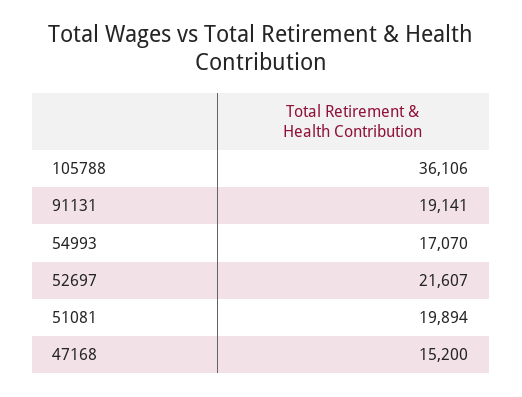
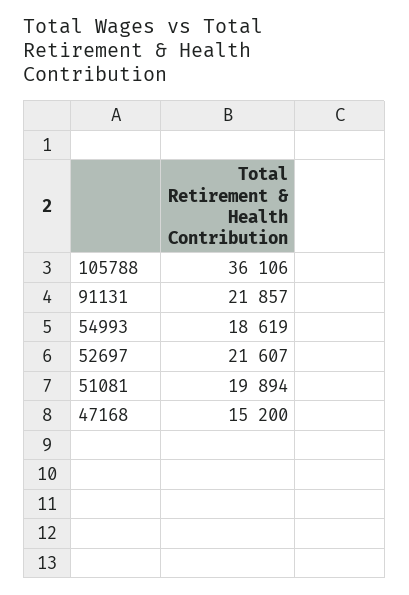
91131: 19141 -> 21857
54993: 17070 -> 18619

